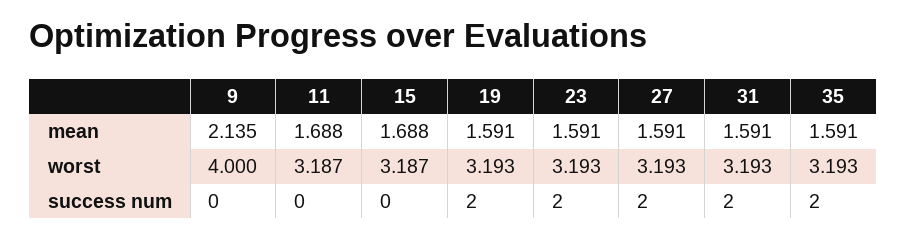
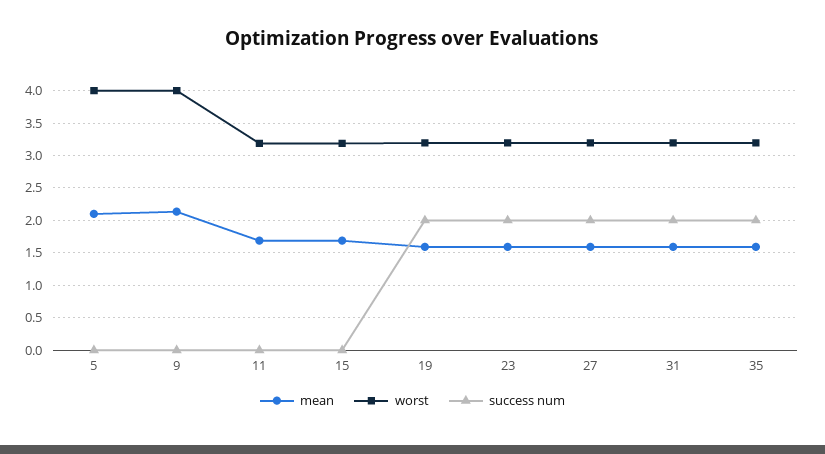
mean, 5: none -> 2.1
worst, 5: none -> 4
success num, 5: none -> 0

